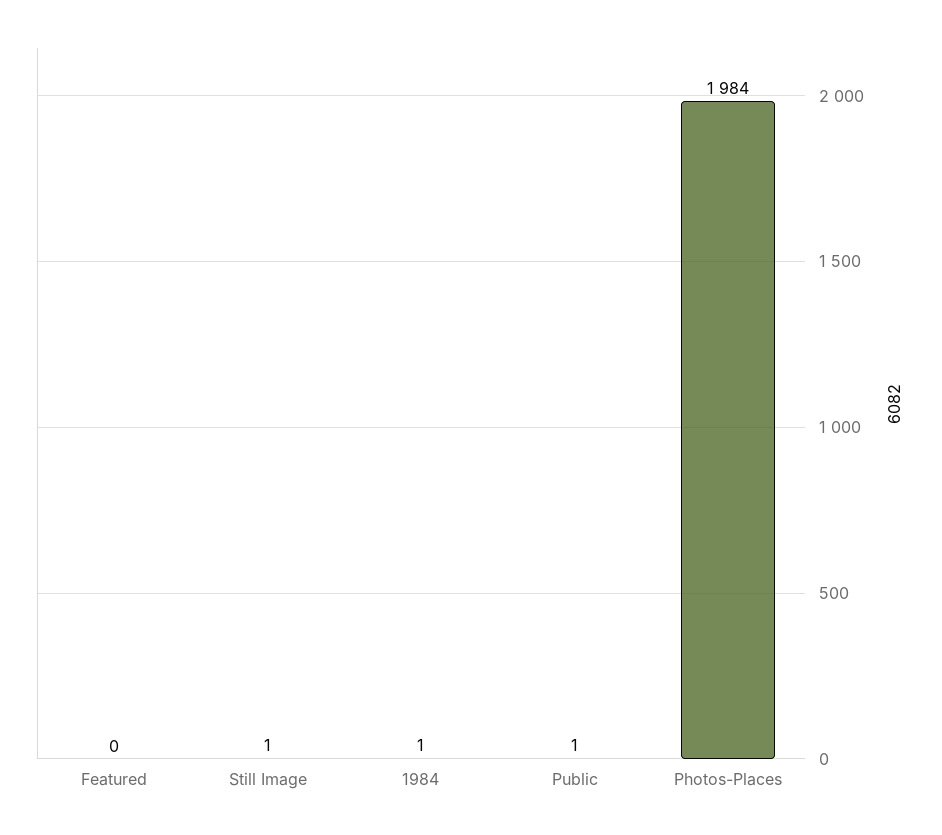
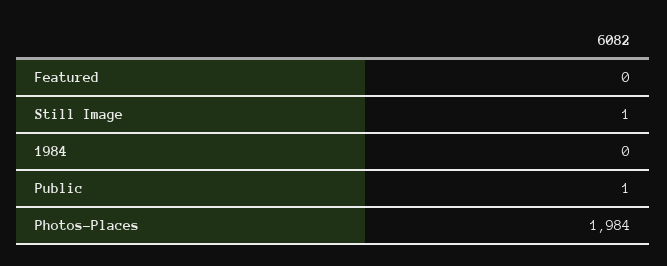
1984: 1 -> 0

